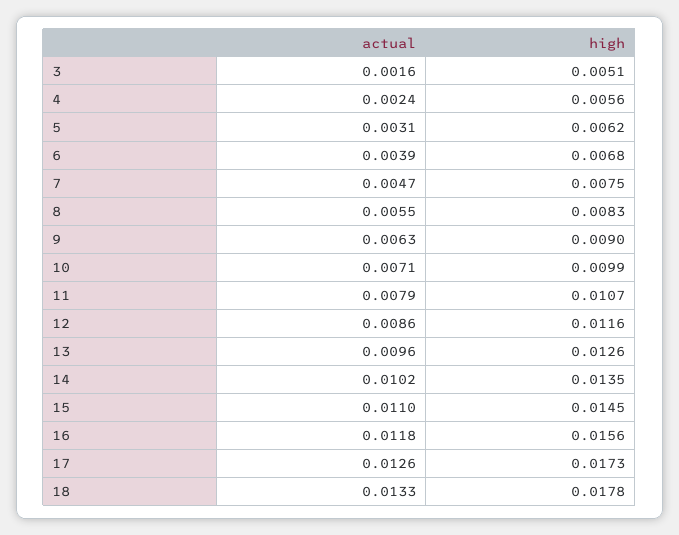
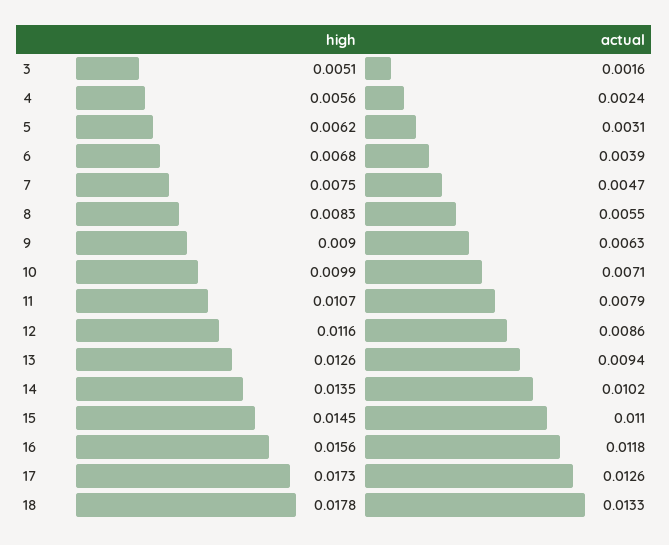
actual, 13: 0.0096 -> 0.0094

